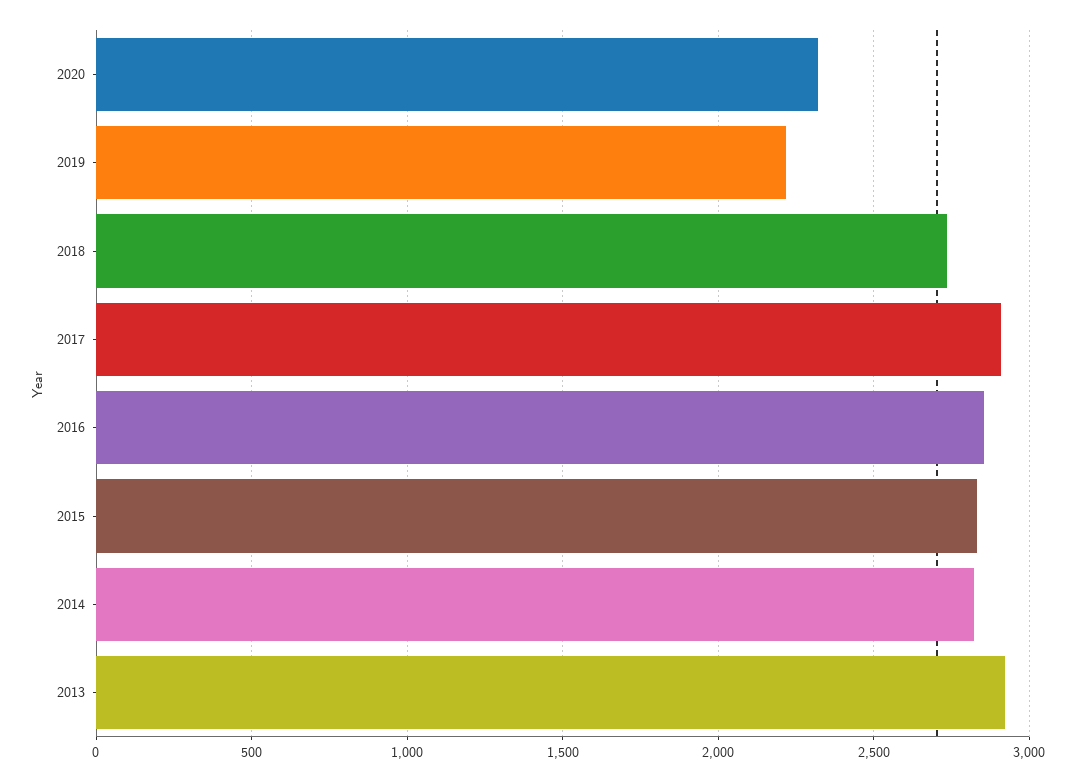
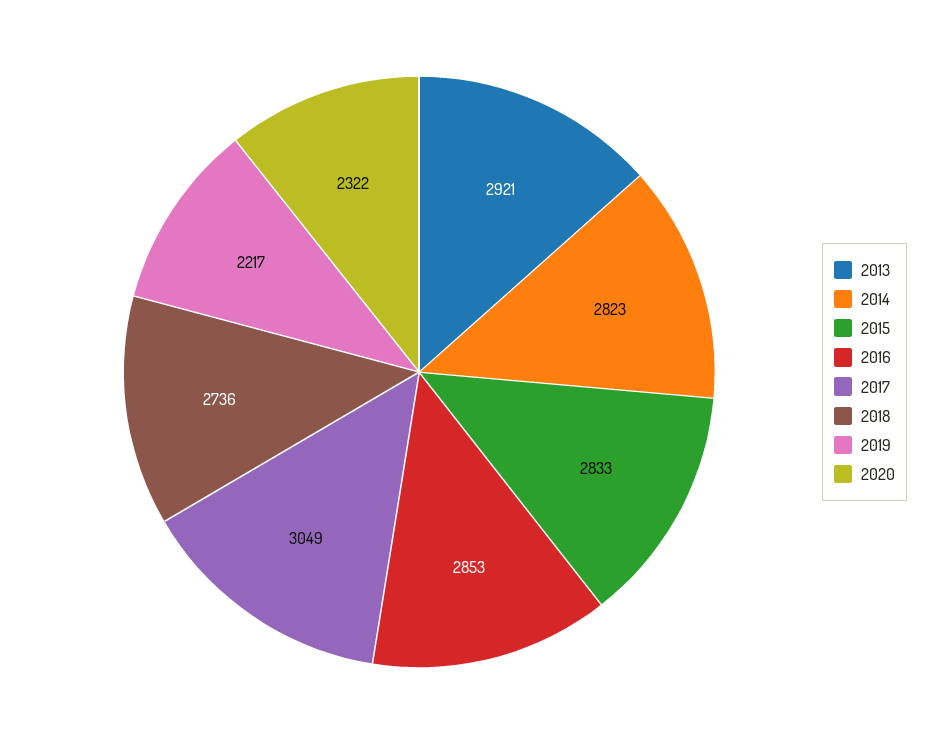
2017: 2900 -> 3049

